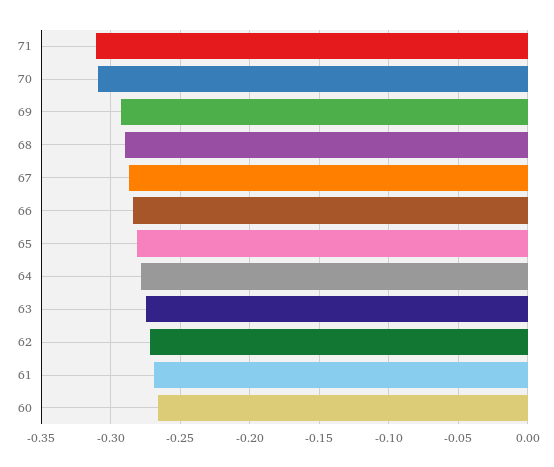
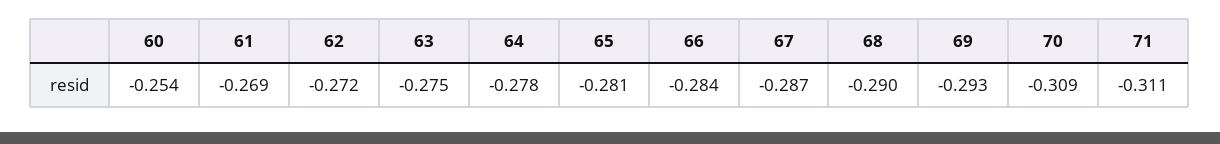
60: -0.265 -> -0.254

